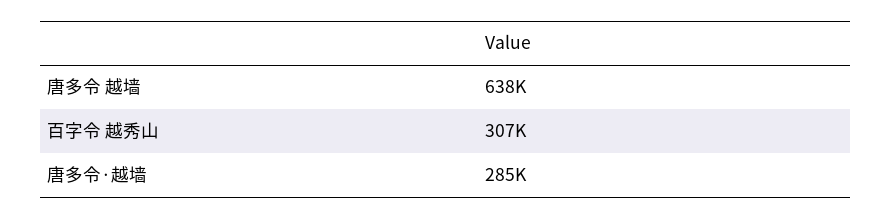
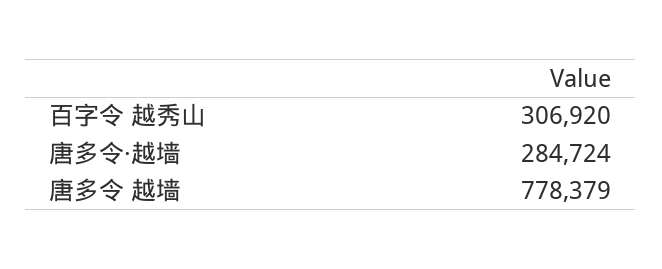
唐多令 越墙: 638000 -> 778379

